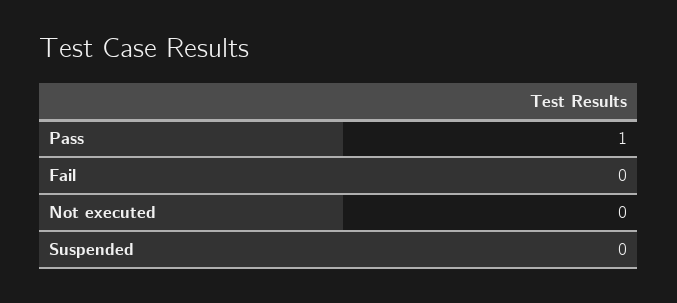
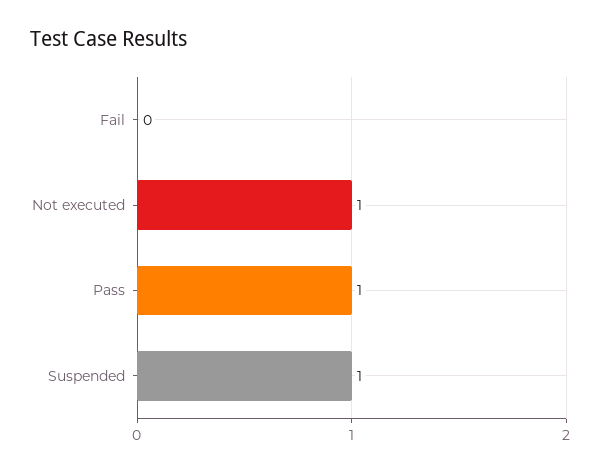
Not executed: 0 -> 1
Suspended: 0 -> 1

